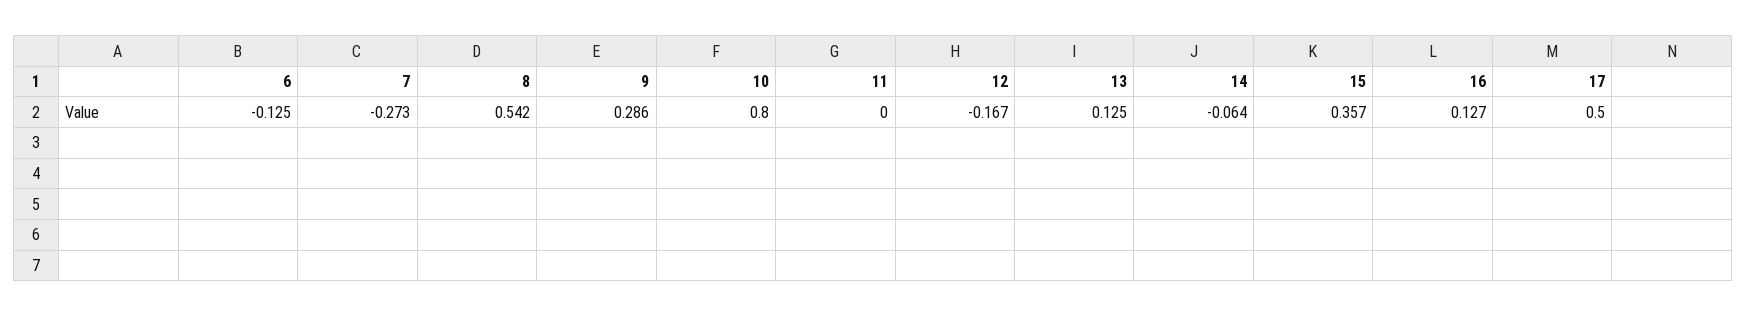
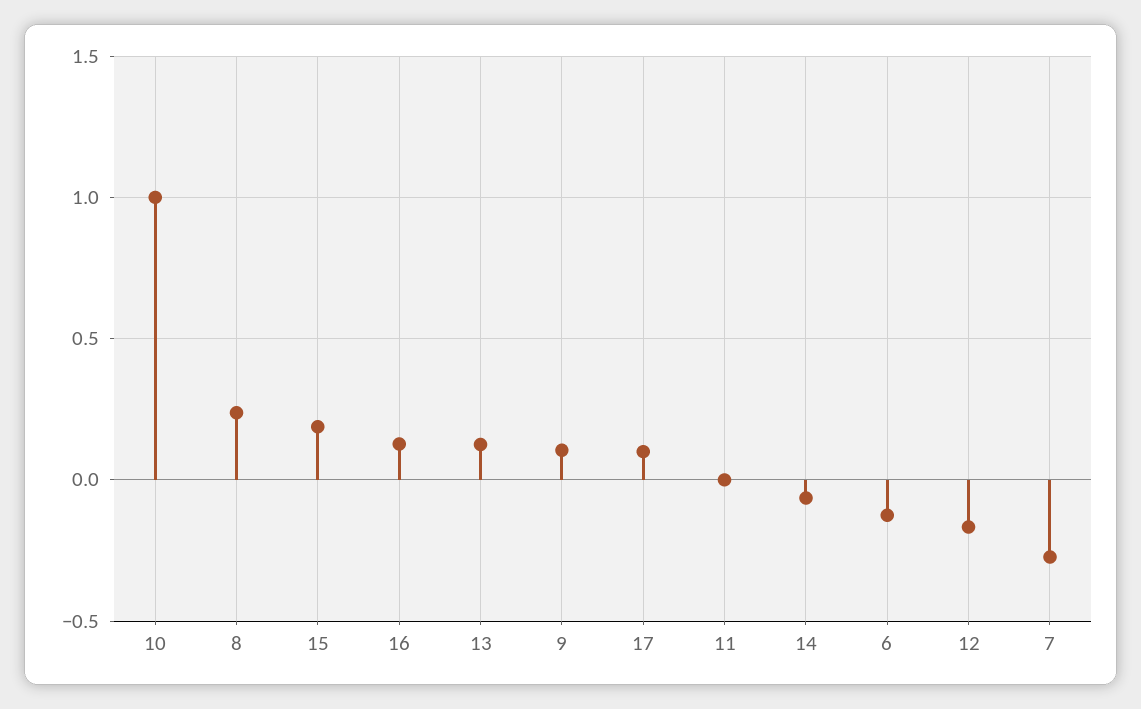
8: 0.542 -> 0.25
9: 0.286 -> 0.1
10: 0.8 -> 1
15: 0.357 -> 0.2
17: 0.5 -> 0.1

